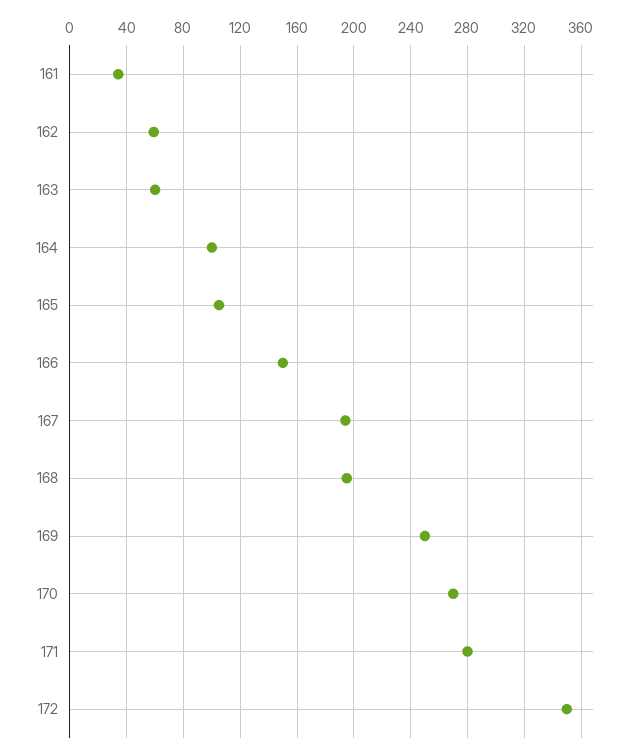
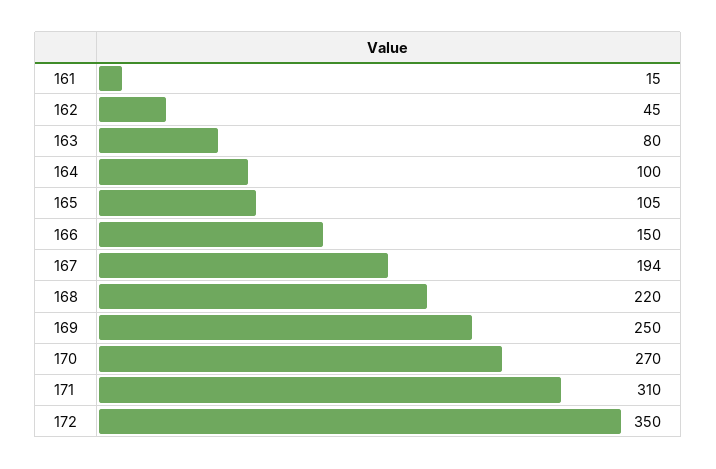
161: 35 -> 15
162: 60 -> 45
163: 60 -> 80
168: 195 -> 220
171: 280 -> 310

